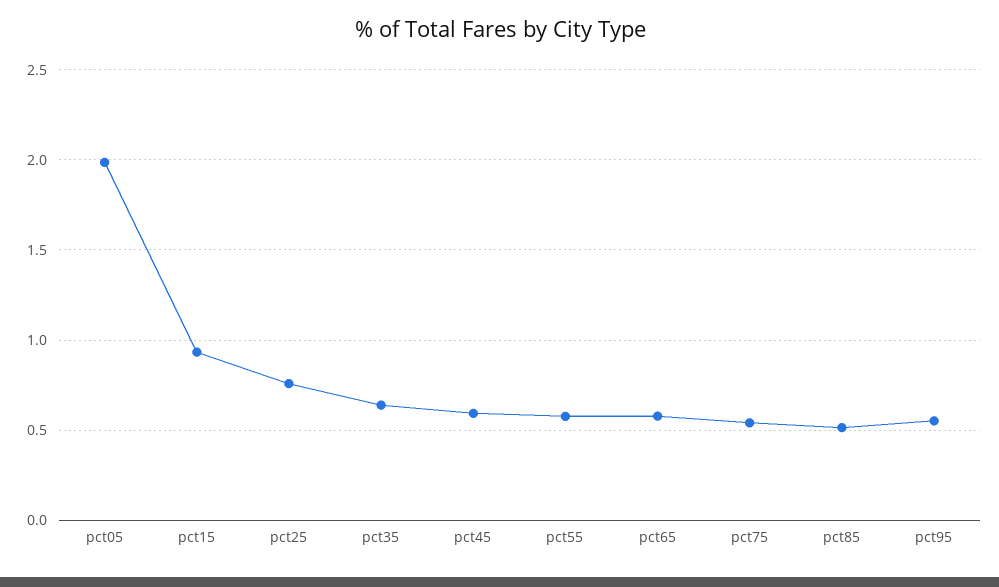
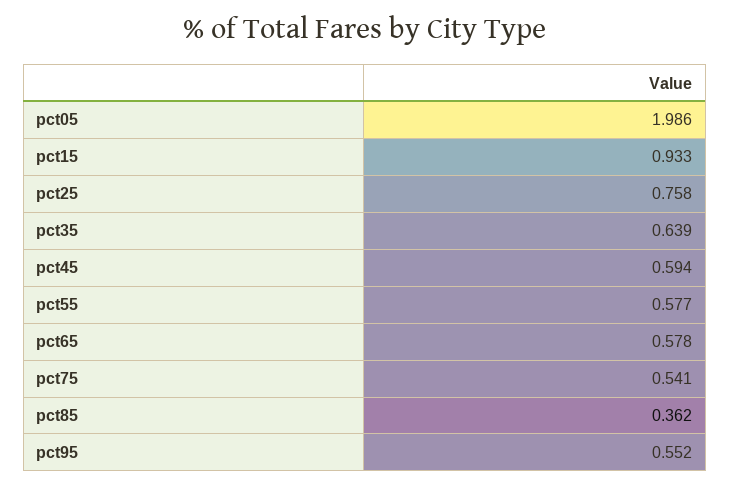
pct85: 0.5 -> 0.362

